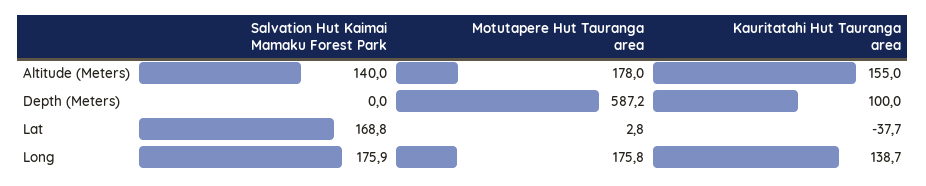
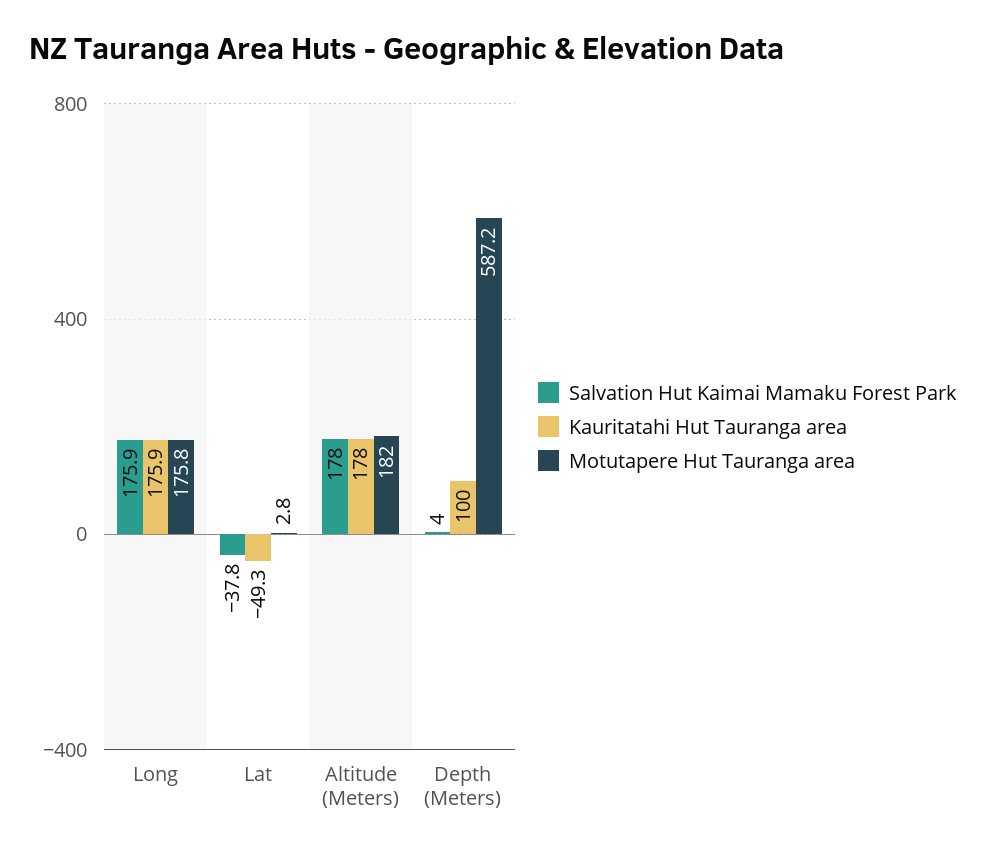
Salvation Hut Kaimai Mamaku Forest Park, Altitude (Meters): 140 -> 178
Motutapere Hut Tauranga area, Altitude (Meters): 178 -> 182
Kauritatahi Hut Tauranga area, Altitude (Meters): 155 -> 178
Salvation Hut Kaimai Mamaku Forest Park, Depth (Meters): 0 -> 4
Salvation Hut Kaimai Mamaku Forest Park, Lat: 168.8 -> -37.8
Kauritatahi Hut Tauranga area, Lat: -37.7 -> -49.3
Kauritatahi Hut Tauranga area, Long: 138.7 -> 175.9

